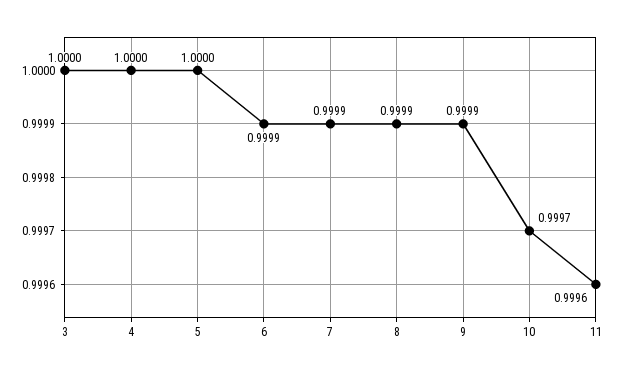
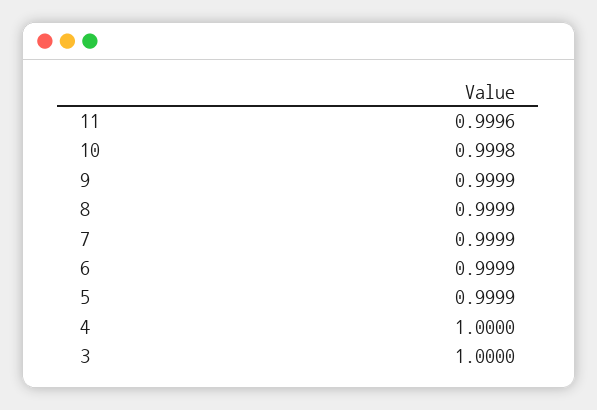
5: 1 -> 0.9999
10: 0.9997 -> 0.9998

